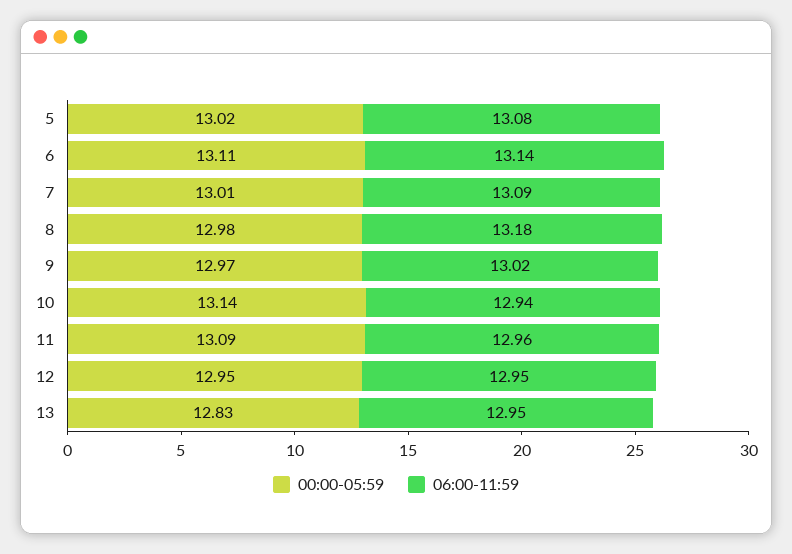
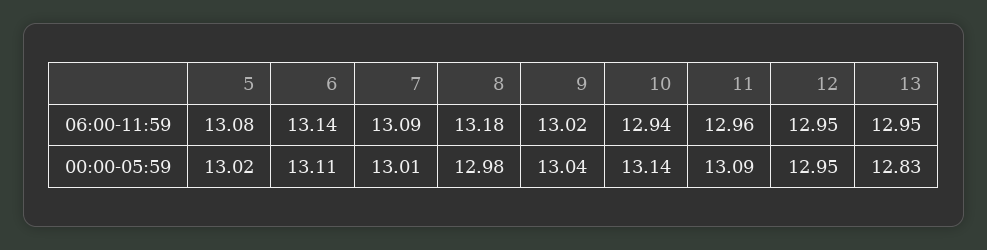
00:00-05:59, 9: 12.97 -> 13.04

